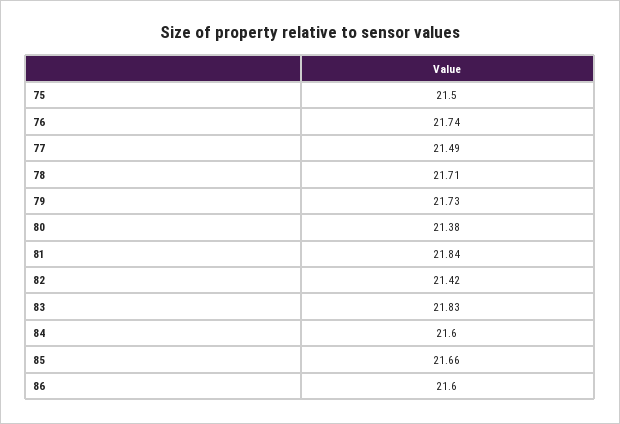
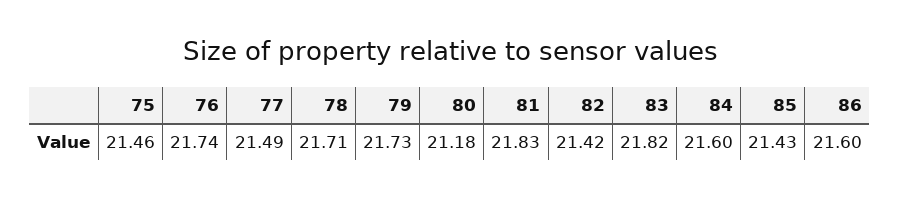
75: 21.5 -> 21.46
80: 21.38 -> 21.18
81: 21.84 -> 21.83
83: 21.83 -> 21.82
85: 21.66 -> 21.43

